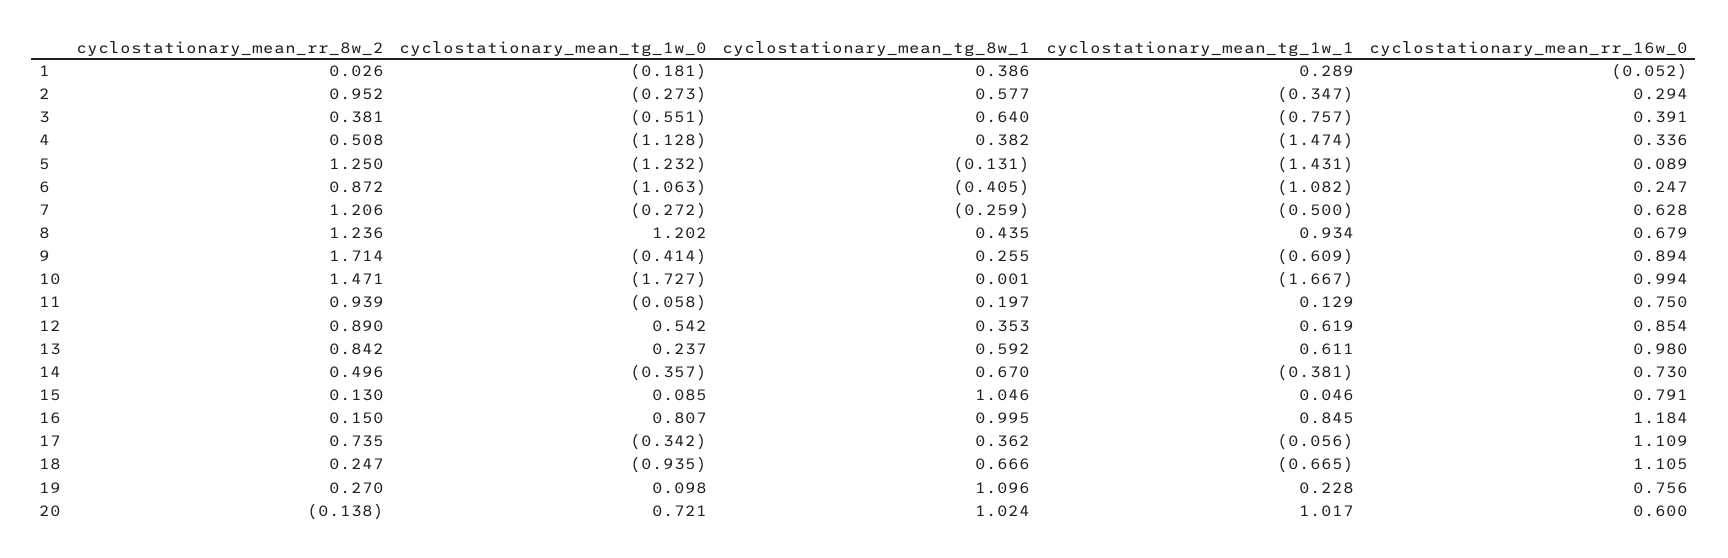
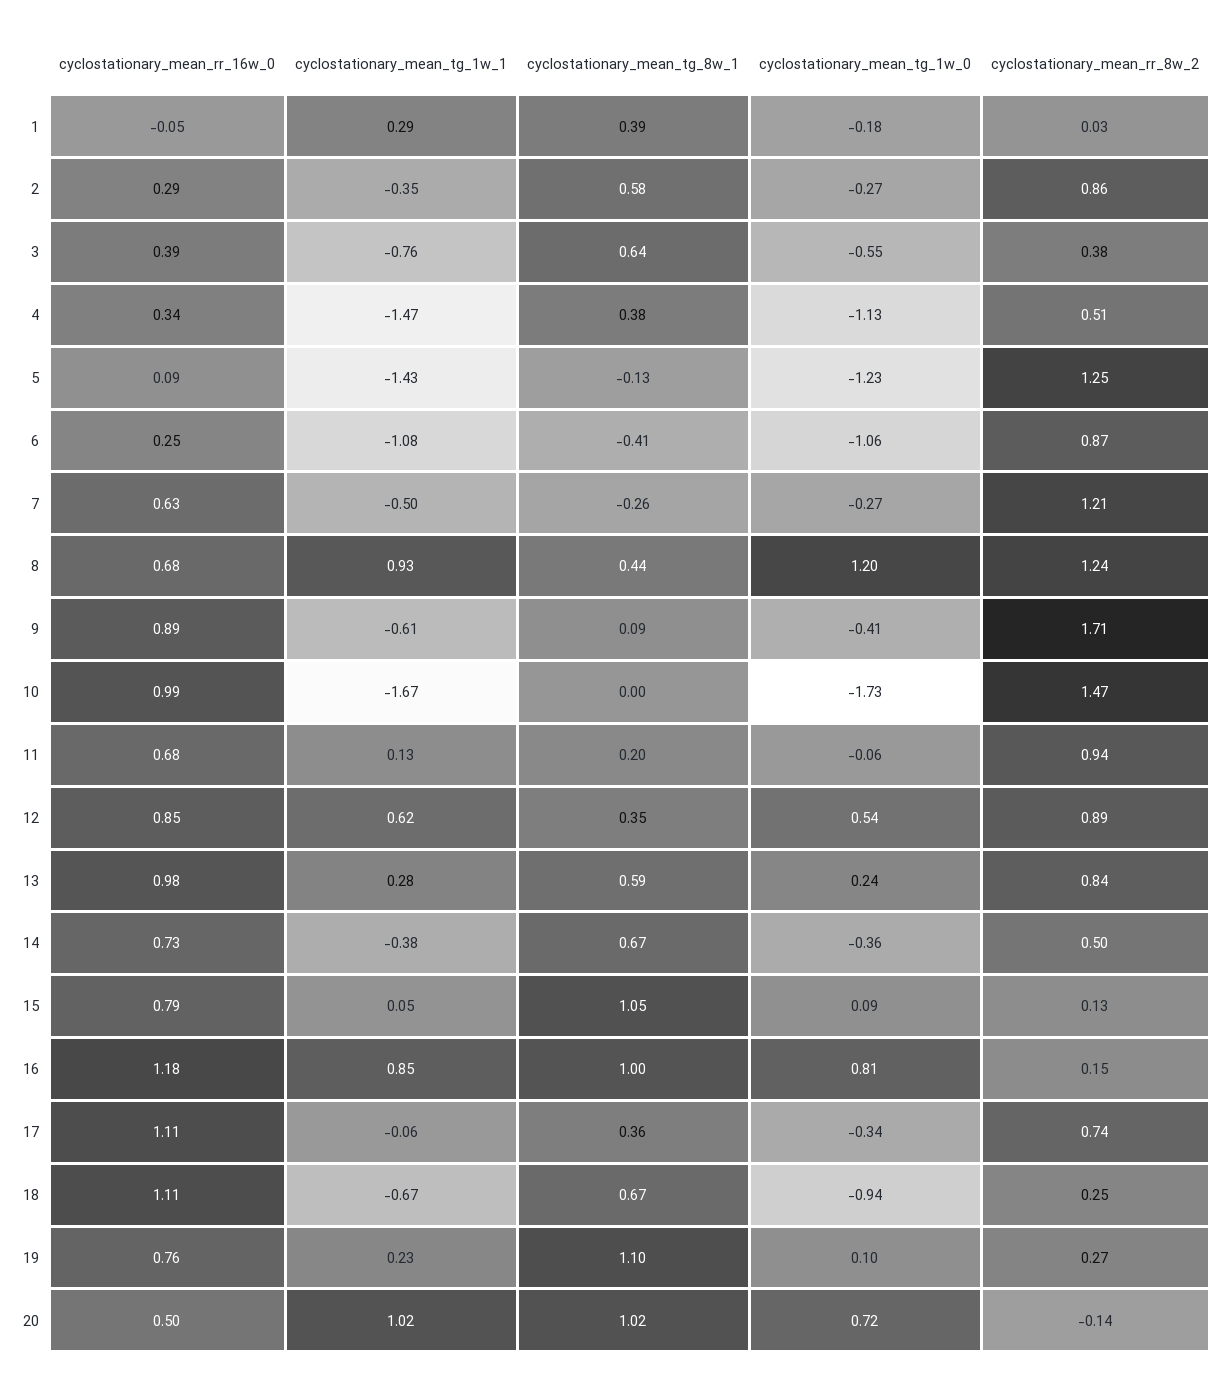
cyclostationary_mean_rr_8w_2, 2: 0.952 -> 0.86
cyclostationary_mean_tg_8w_1, 9: 0.255 -> 0.09
cyclostationary_mean_rr_16w_0, 11: 0.75 -> 0.68
cyclostationary_mean_tg_1w_1, 13: 0.611 -> 0.28
cyclostationary_mean_rr_16w_0, 20: 0.6 -> 0.5

